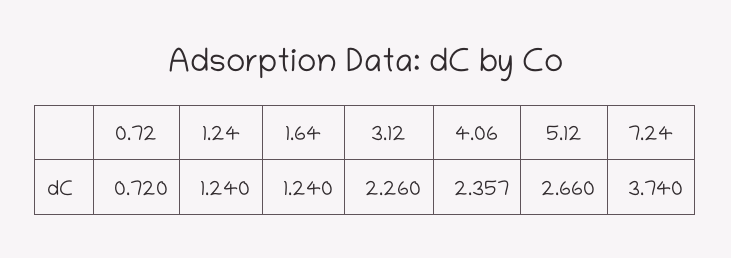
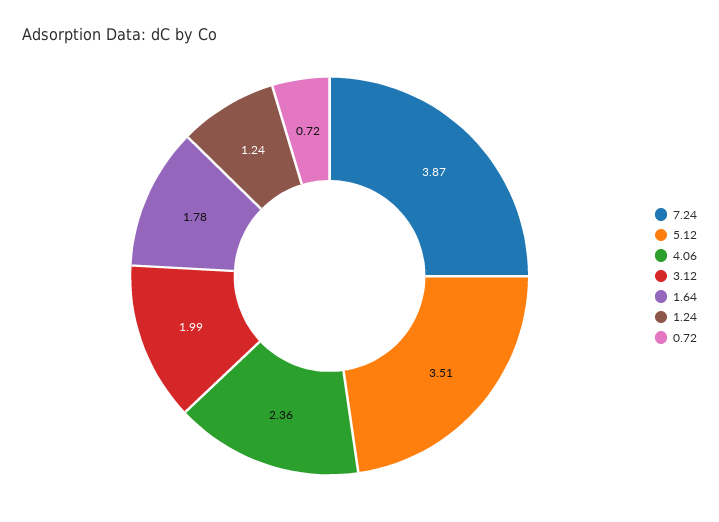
1.64: 1.24 -> 1.78
3.12: 2.26 -> 1.99
5.12: 2.66 -> 3.51
7.24: 3.74 -> 3.87

